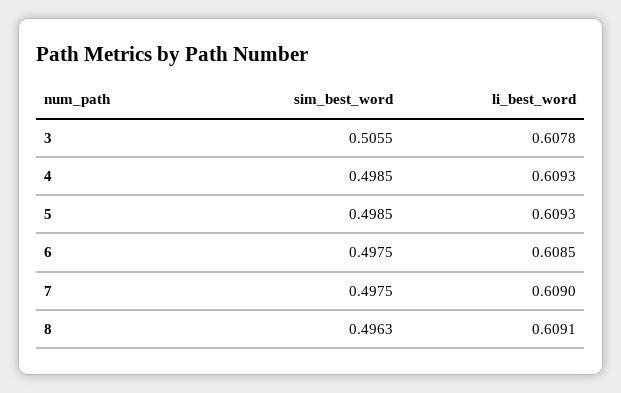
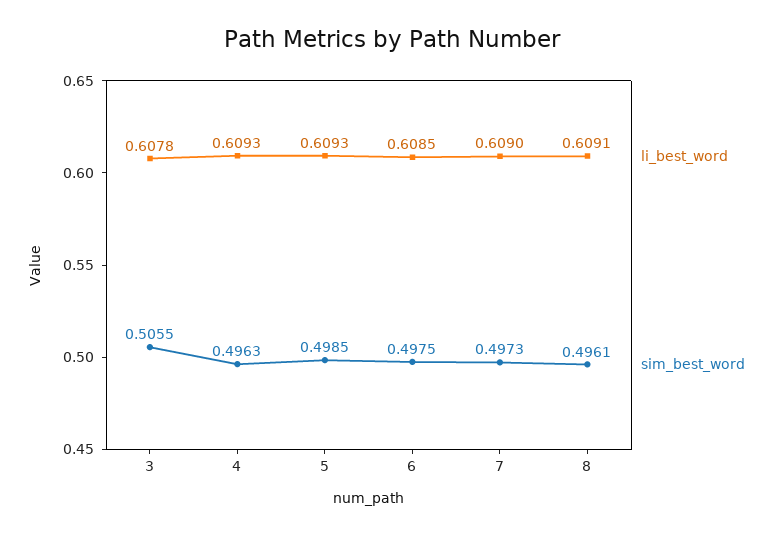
sim_best_word, 4: 0.4985 -> 0.4963
sim_best_word, 7: 0.4975 -> 0.4973
sim_best_word, 8: 0.4963 -> 0.4961

